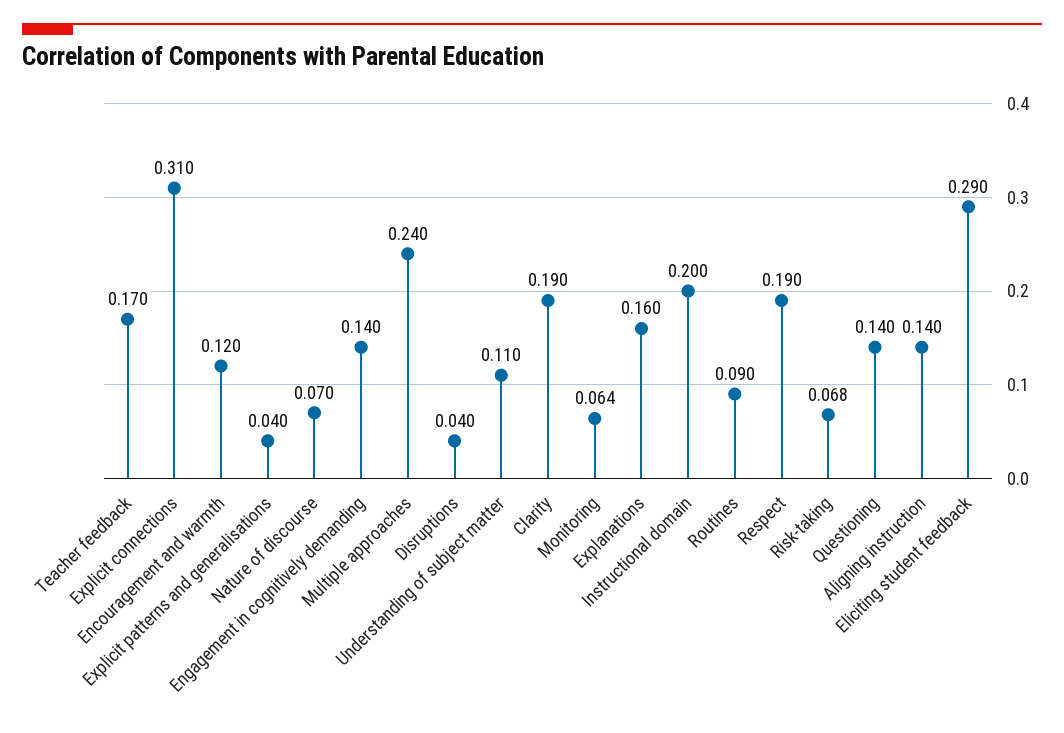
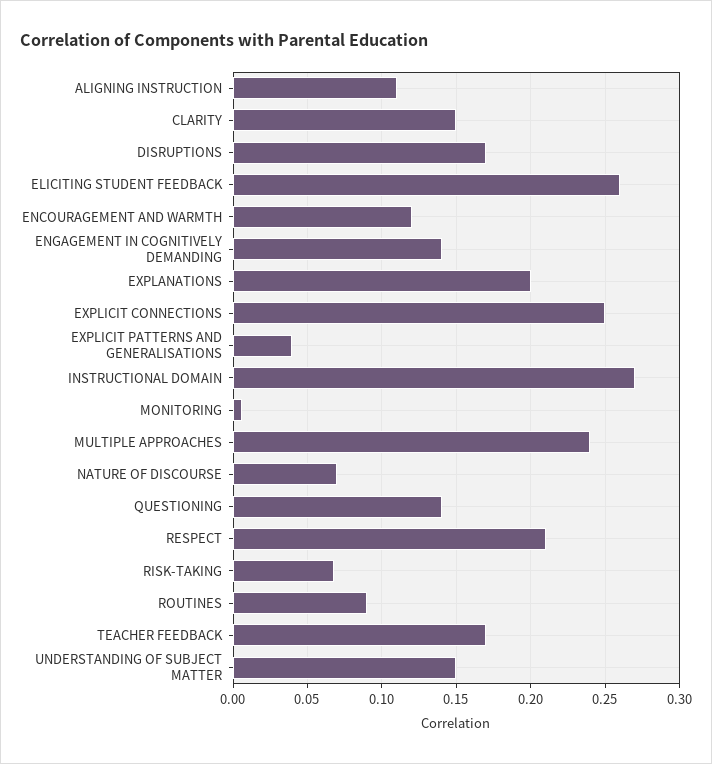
Explicit connections: 0.31 -> 0.25
Disruptions: 0.04 -> 0.17
Understanding of subject matter: 0.11 -> 0.15
Clarity: 0.19 -> 0.15
Monitoring: 0.064 -> 0.005
Explanations: 0.16 -> 0.2
Instructional domain: 0.2 -> 0.27
Respect: 0.19 -> 0.21
Aligning instruction: 0.14 -> 0.11
Eliciting student feedback: 0.29 -> 0.26

